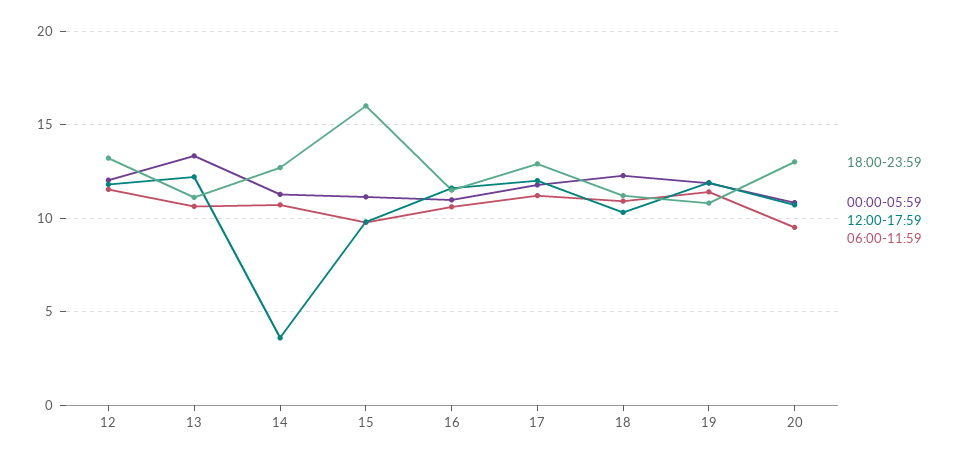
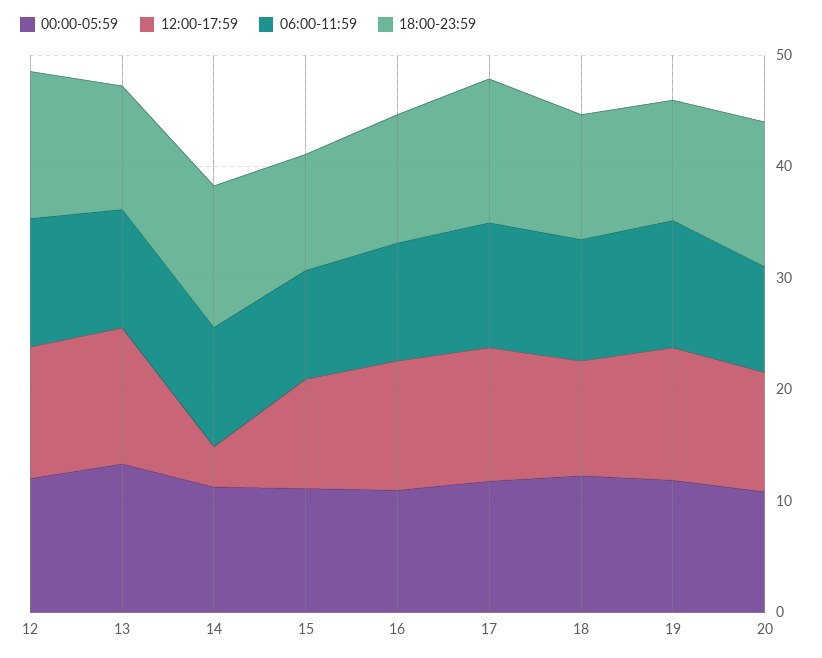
18:00-23:59, 15: 16 -> 10

